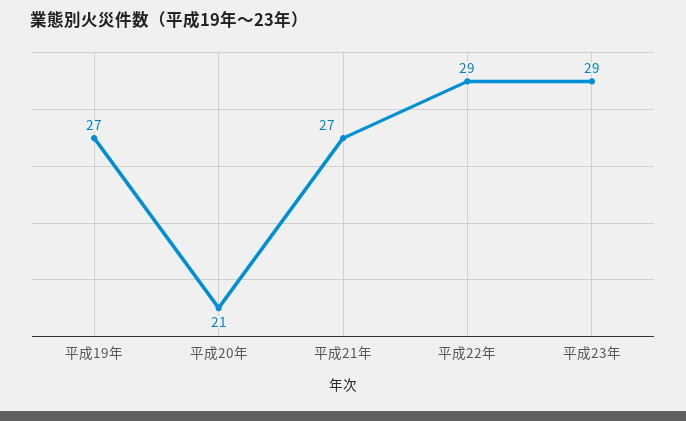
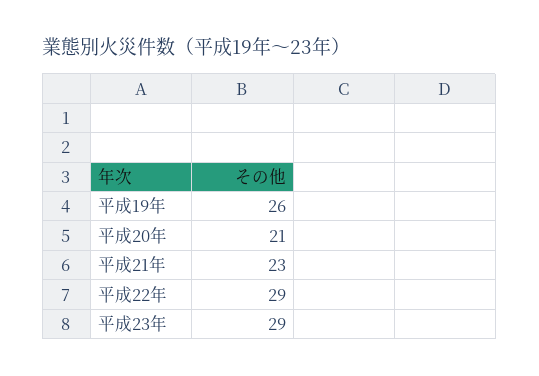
平成19年: 27 -> 26
平成21年: 27 -> 23

